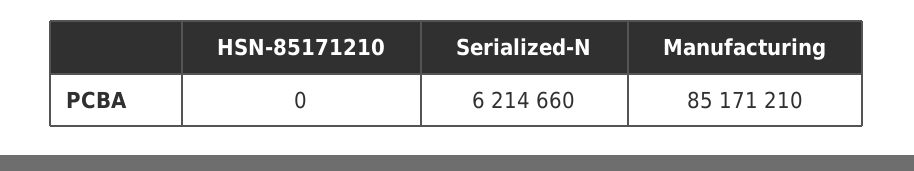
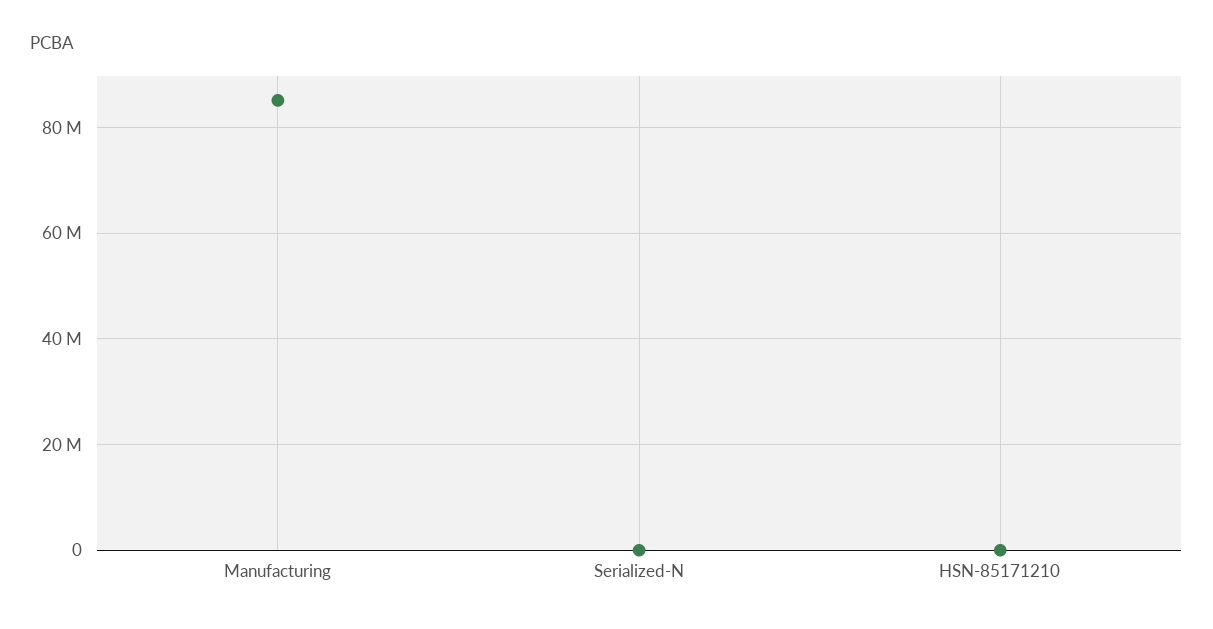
Serialized-N: 6214660 -> 0

